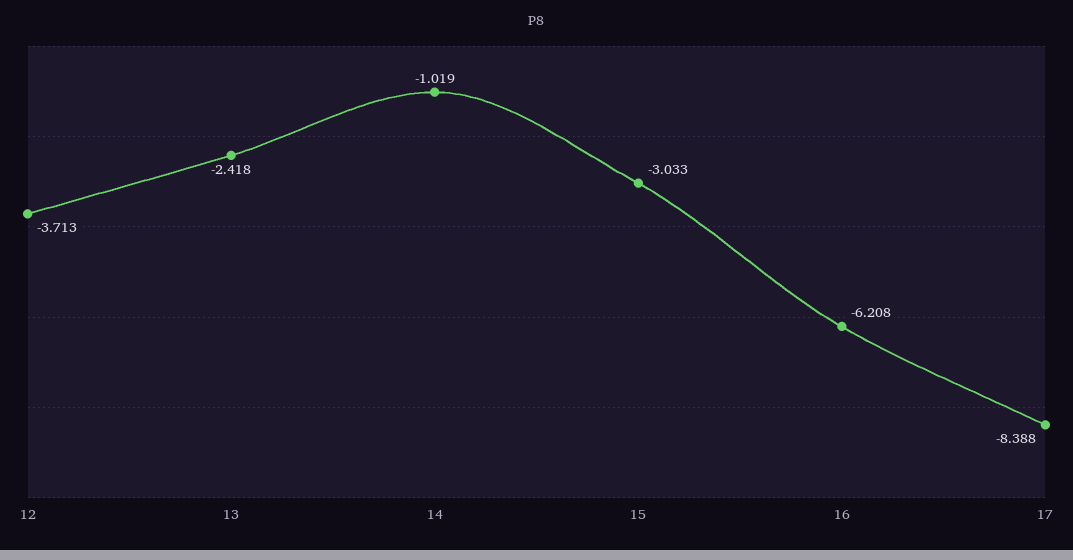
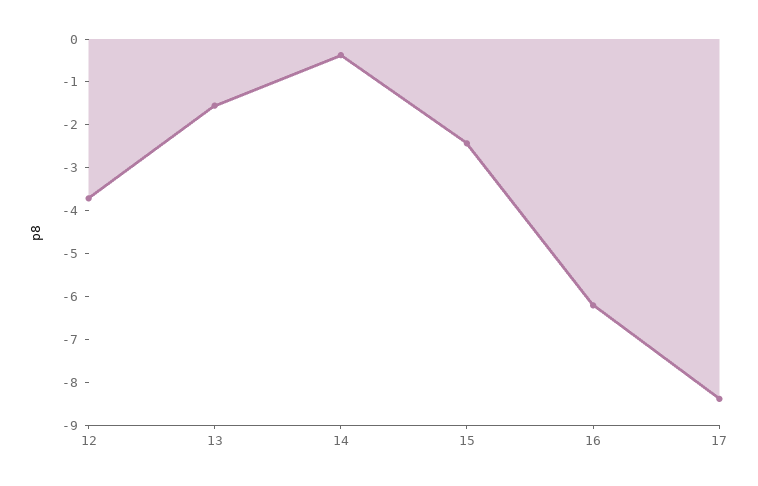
13: -2.418 -> -1.6
14: -1.019 -> -0.4
15: -3.033 -> -2.4

